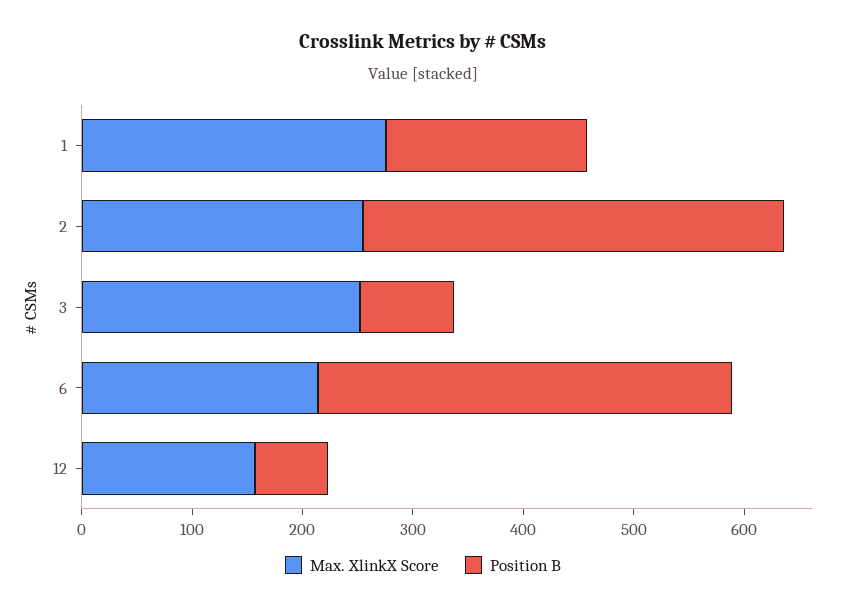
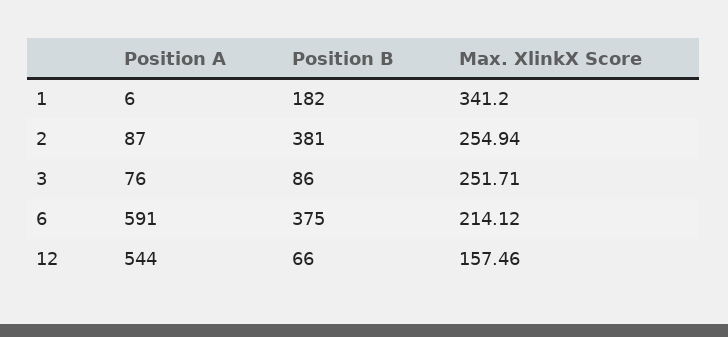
Max. XlinkX Score, 1: 280 -> 341.2
Position A, 1: none -> 6
Position A, 2: none -> 87
Position A, 3: none -> 76
Position A, 6: none -> 591
Position A, 12: none -> 544

